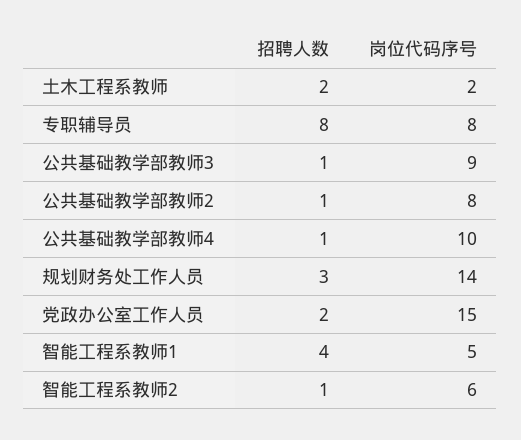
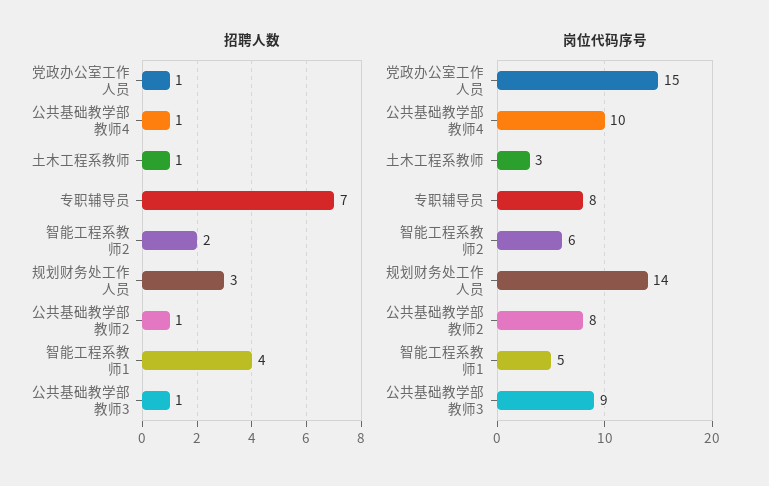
招聘人数, 土木工程系教师: 2 -> 1
岗位代码序号, 土木工程系教师: 2 -> 3
招聘人数, 专职辅导员: 8 -> 7
招聘人数, 党政办公室工作人员: 2 -> 1
招聘人数, 智能工程系教师2: 1 -> 2

